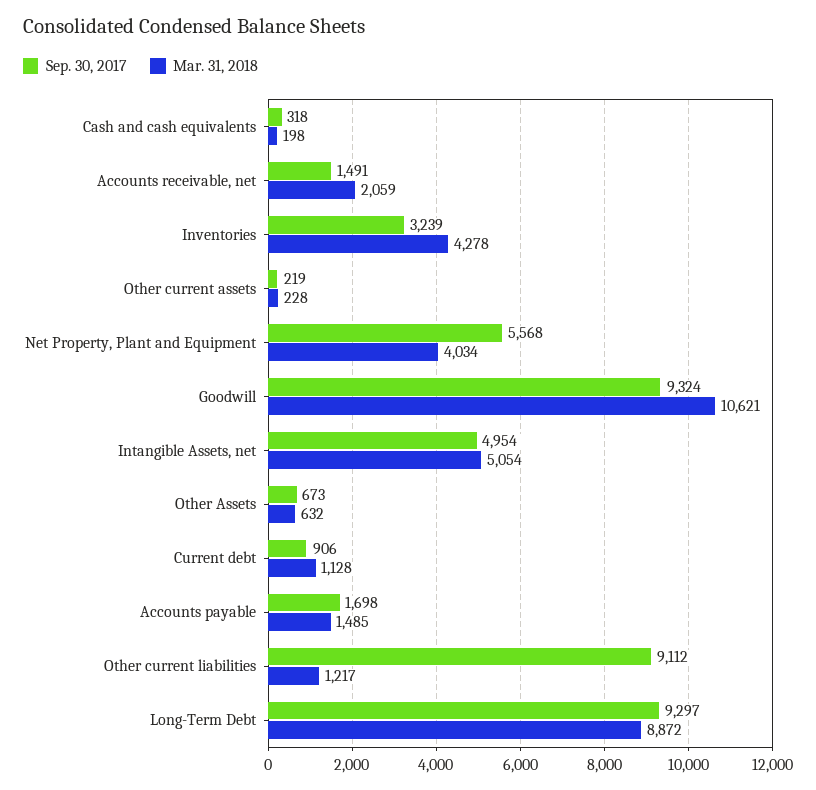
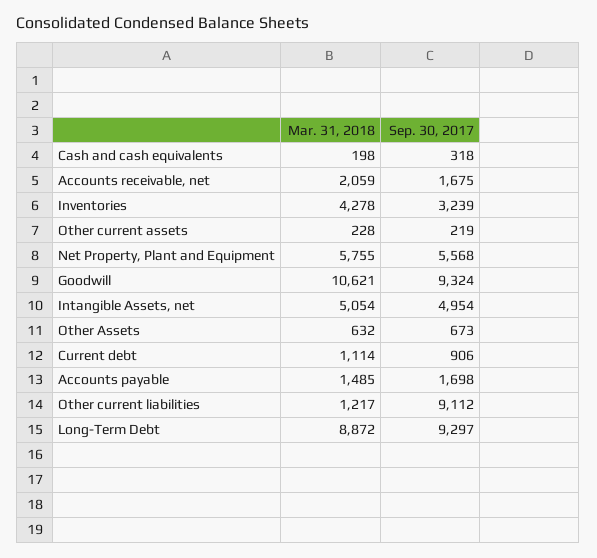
Sep. 30, 2017, Accounts receivable, net: 1491 -> 1675
Mar. 31, 2018, Net Property, Plant and Equipment: 4034 -> 5755
Mar. 31, 2018, Current debt: 1128 -> 1114

